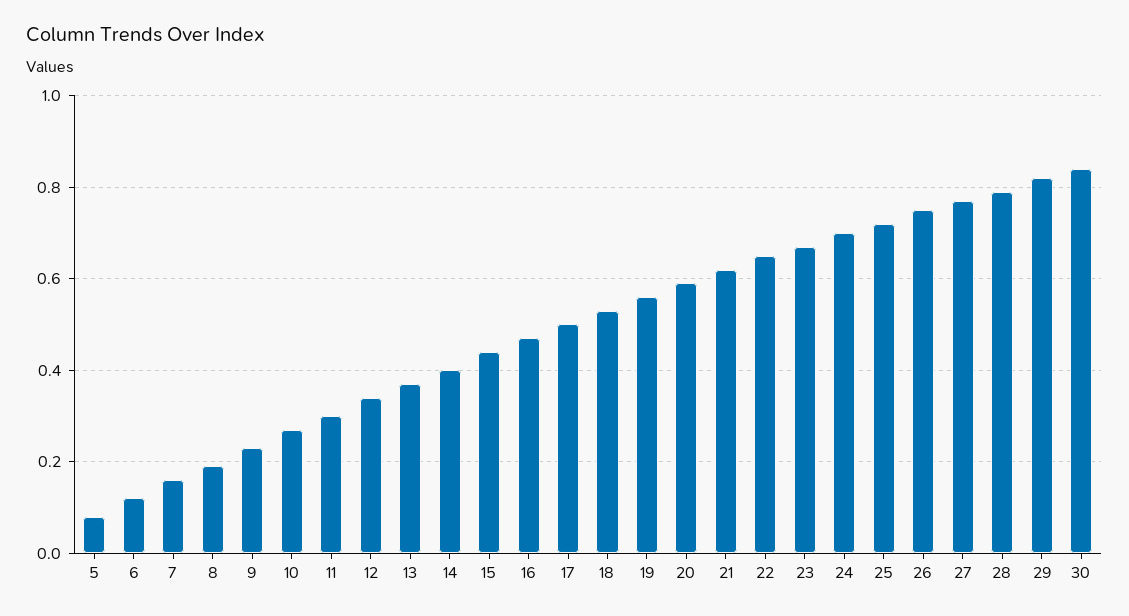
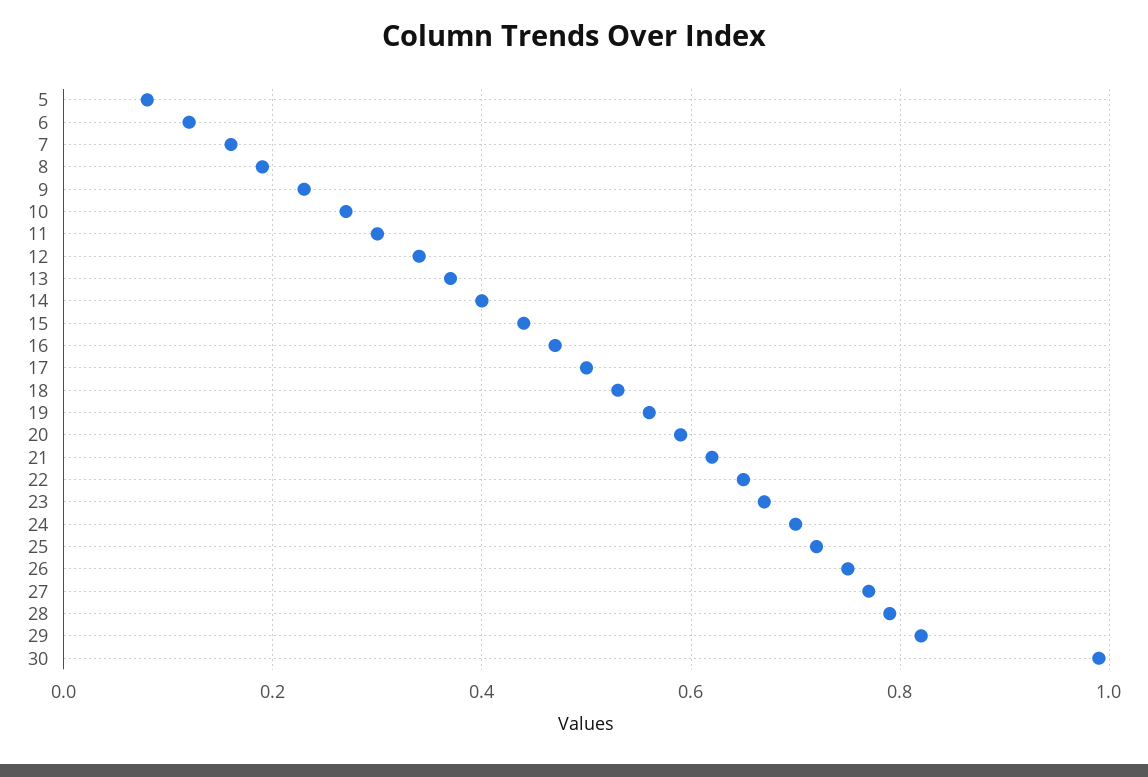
30: 0.85 -> 1

